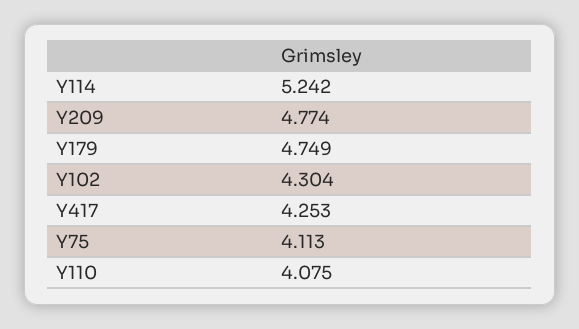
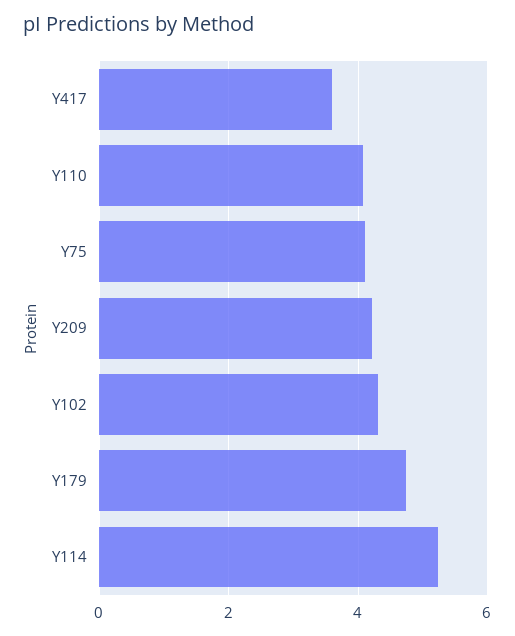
Y209: 4.774 -> 4.2
Y417: 4.253 -> 3.6

